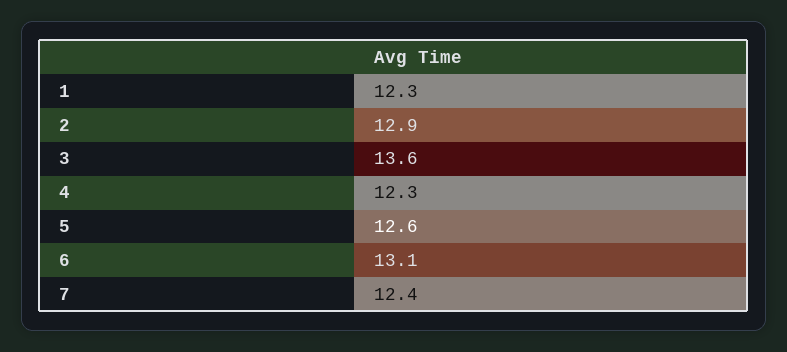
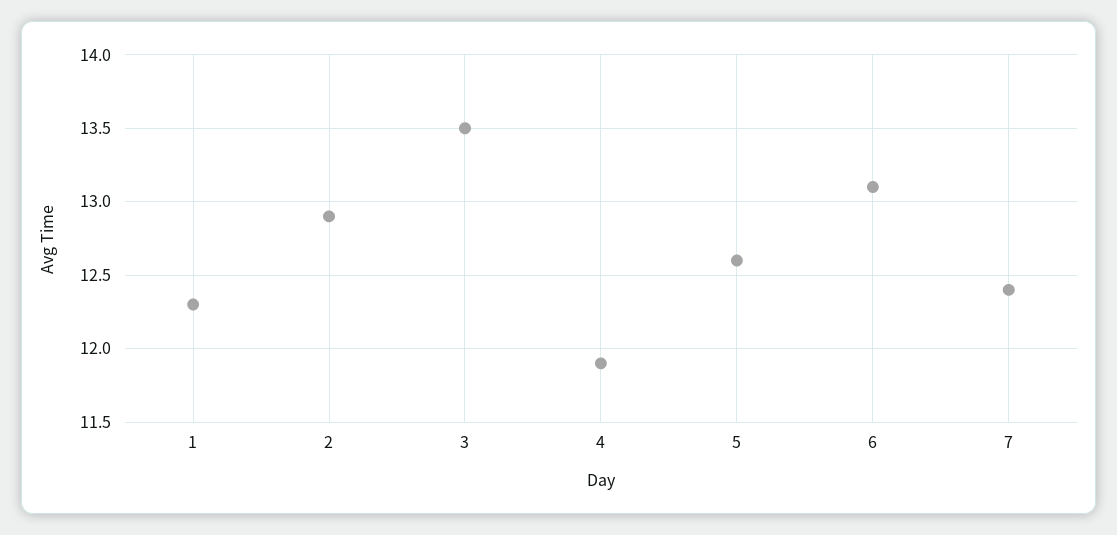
3: 13.6 -> 13.5
4: 12.3 -> 11.9

